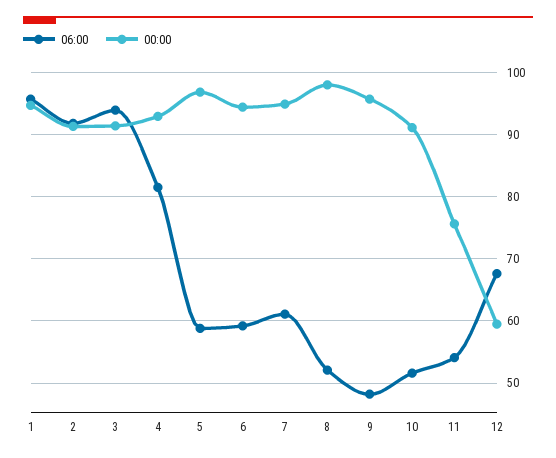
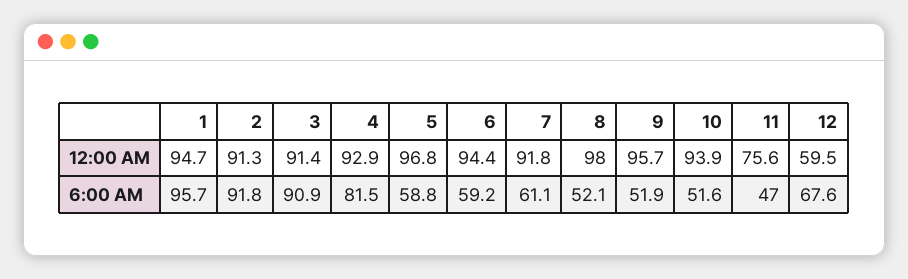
06:00, 3: 94 -> 90.9
00:00, 7: 95 -> 91.8
06:00, 9: 48 -> 51.9
00:00, 10: 91 -> 93.9
06:00, 11: 54 -> 47

